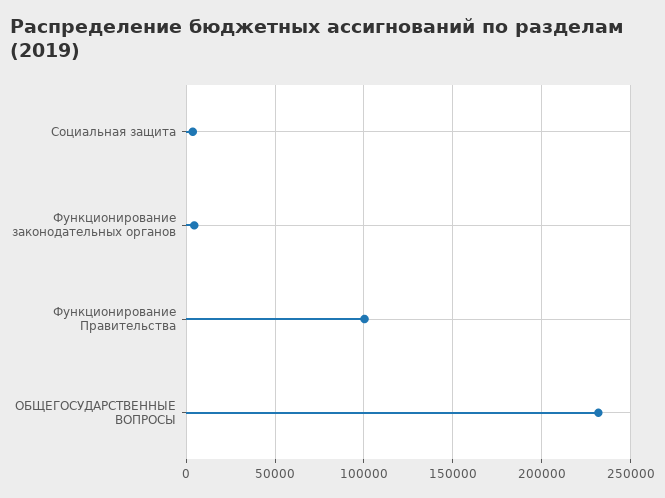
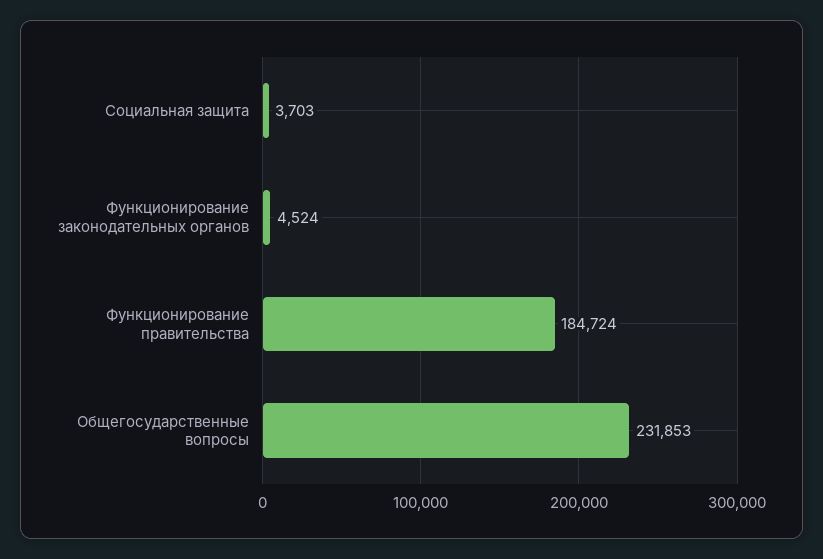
Функционирование Правительства: 100000 -> 184724

